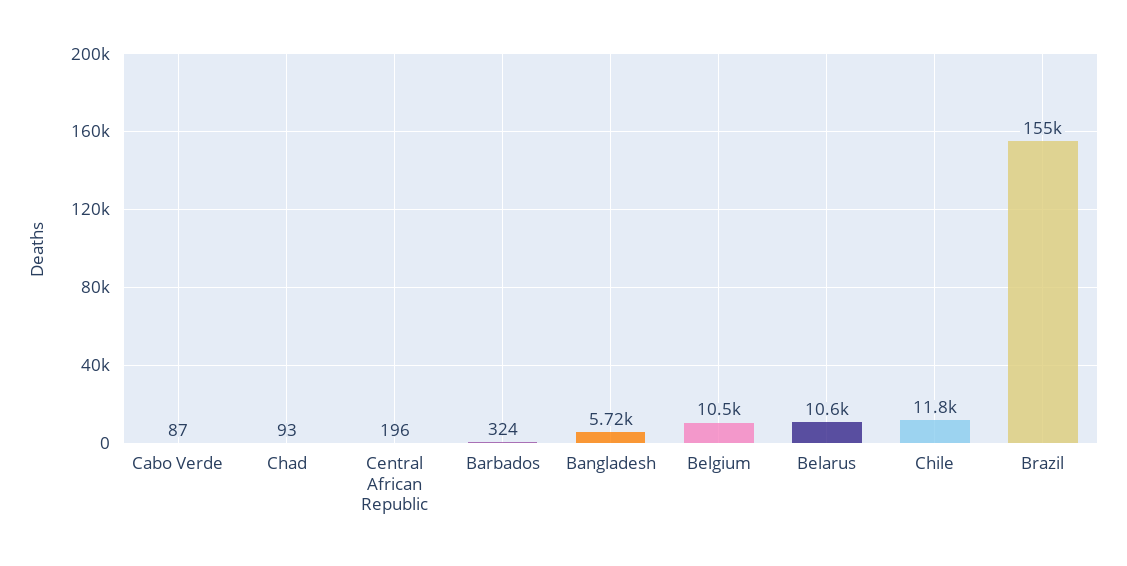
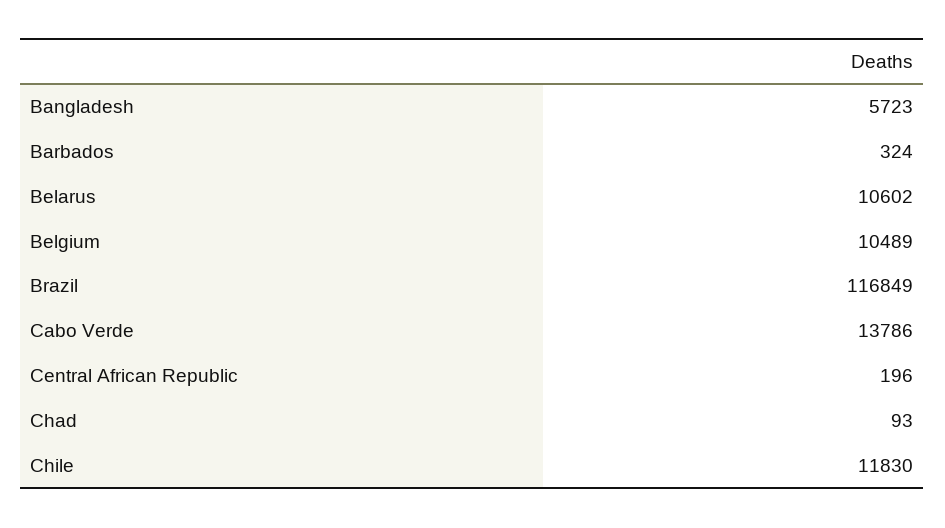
Cabo Verde: 87 -> 13786
Brazil: 155000 -> 116849

